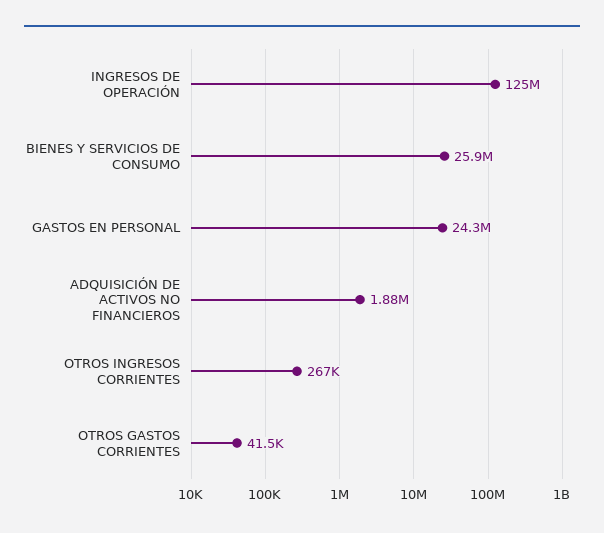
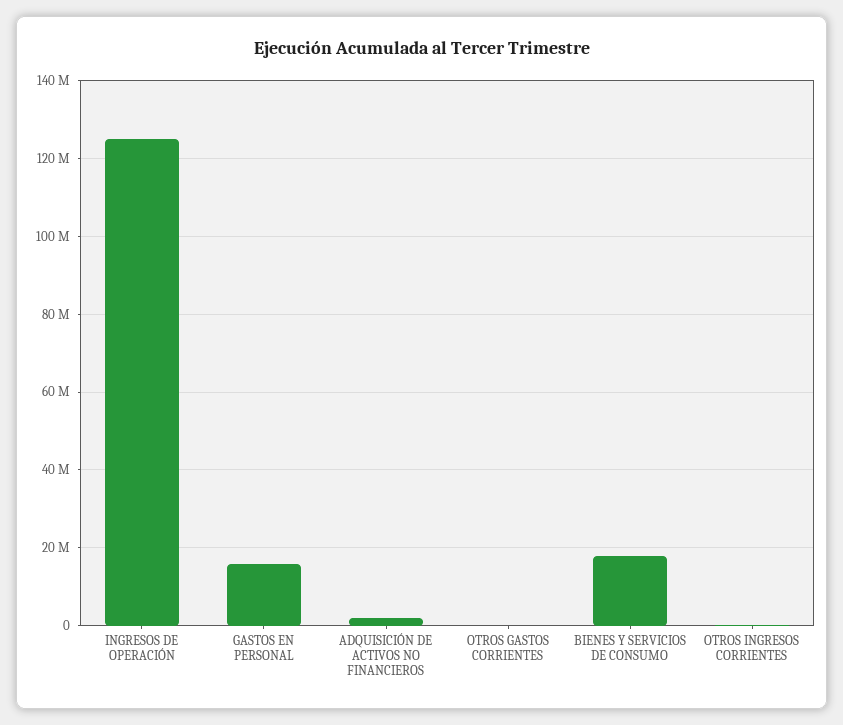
BIENES Y SERVICIOS DE CONSUMO: 25900000 -> 18000000
GASTOS EN PERSONAL: 24300000 -> 16000000

